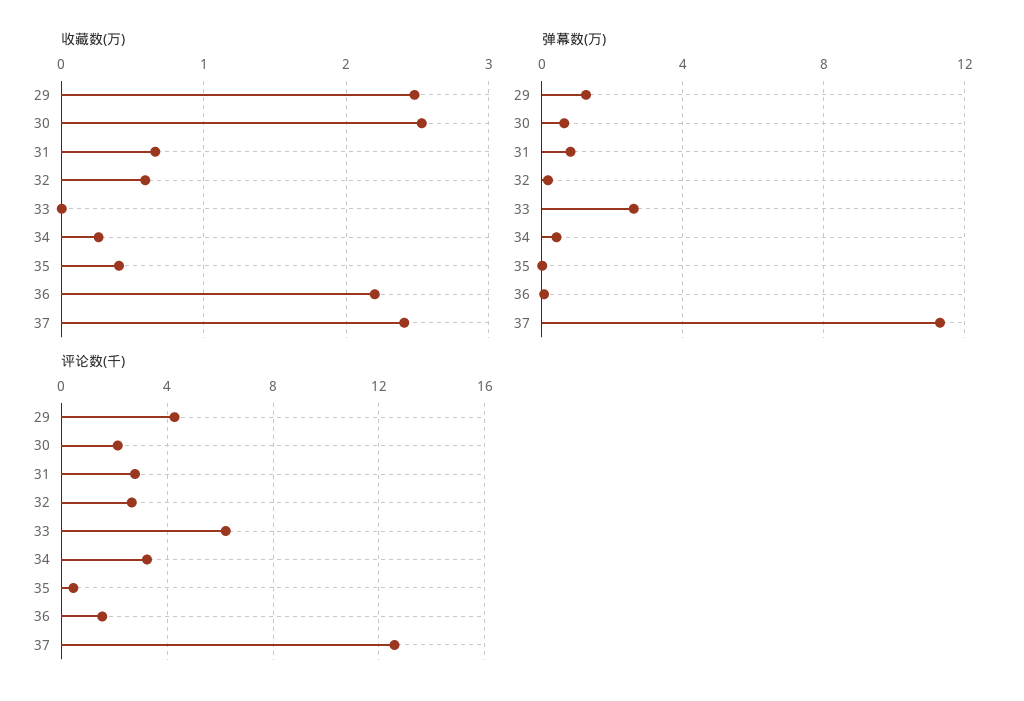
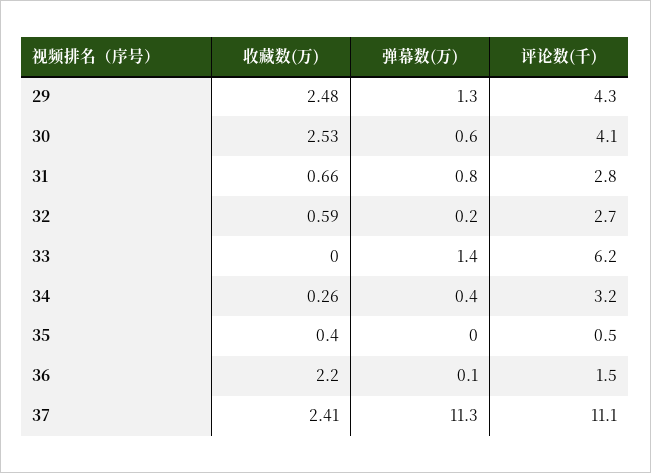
弹幕数(万), 33: 2.5 -> 1.4
评论数(千), 30: 2 -> 4.1
评论数(千), 37: 12.5 -> 11.1

